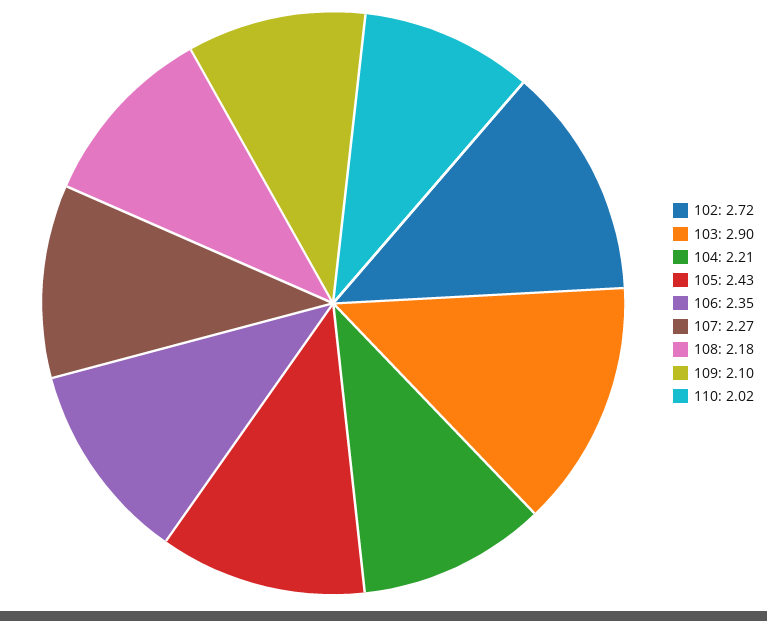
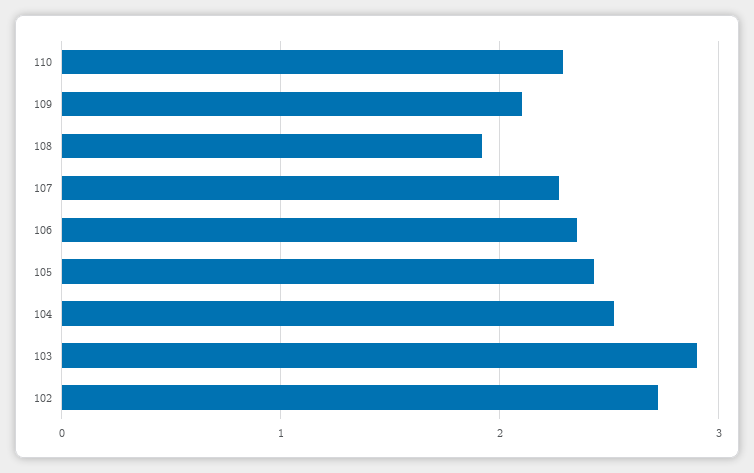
104: 2.21 -> 2.5
108: 2.18 -> 1.9
110: 2.02 -> 2.3

